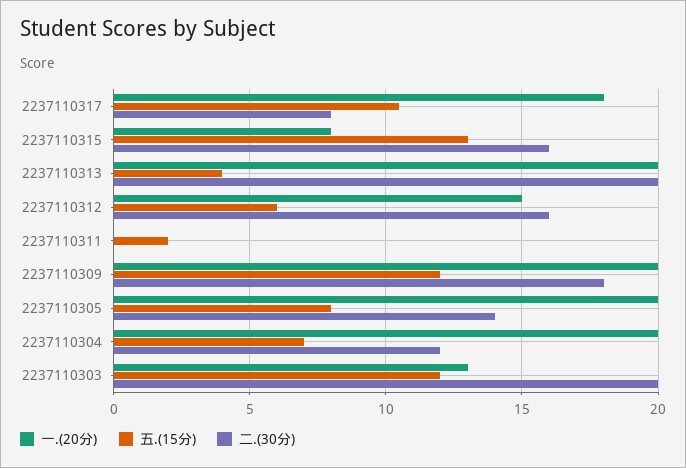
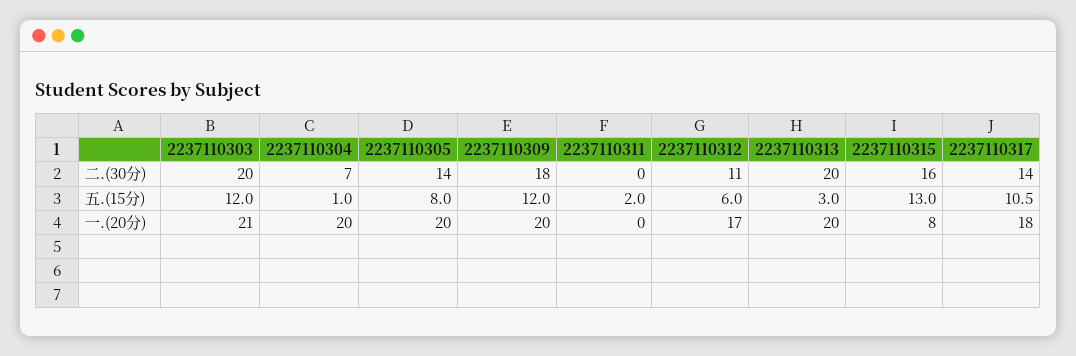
二.(30分), 2237110317: 8 -> 14
五.(15分), 2237110313: 4 -> 3
一.(20分), 2237110312: 15 -> 17
二.(30分), 2237110312: 16 -> 11
五.(15分), 2237110304: 7 -> 1
二.(30分), 2237110304: 12 -> 7
一.(20分), 2237110303: 13 -> 21

